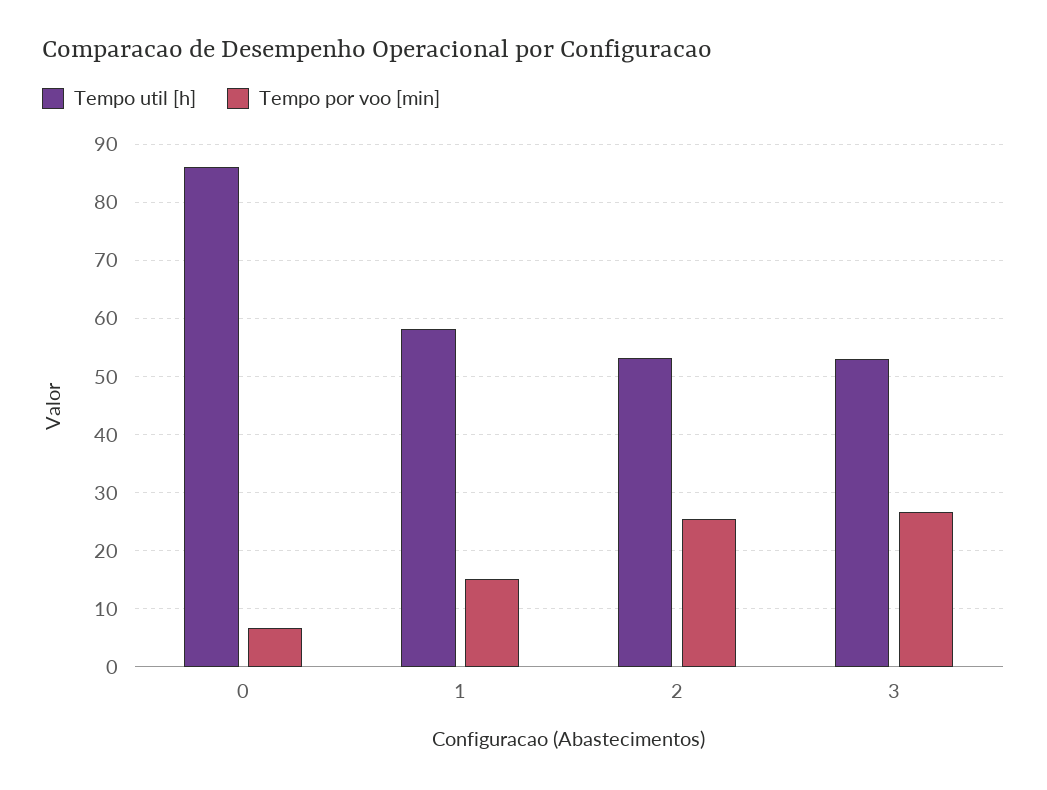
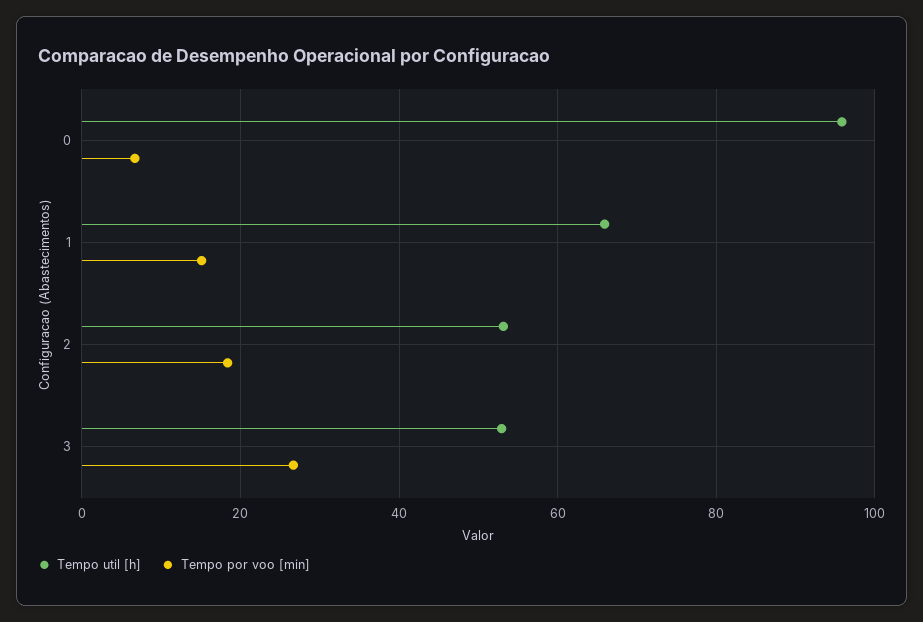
Tempo util [h], 0: 86 -> 96
Tempo util [h], 1: 58 -> 66
Tempo por voo [min], 2: 26 -> 18

